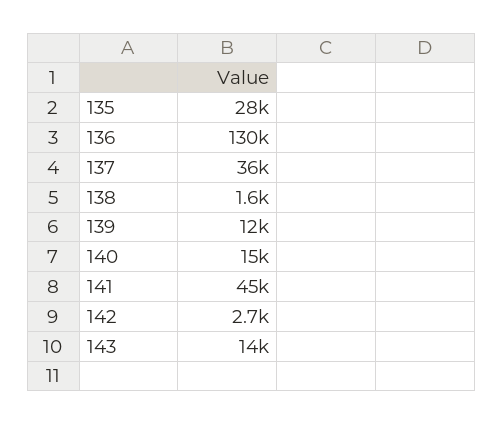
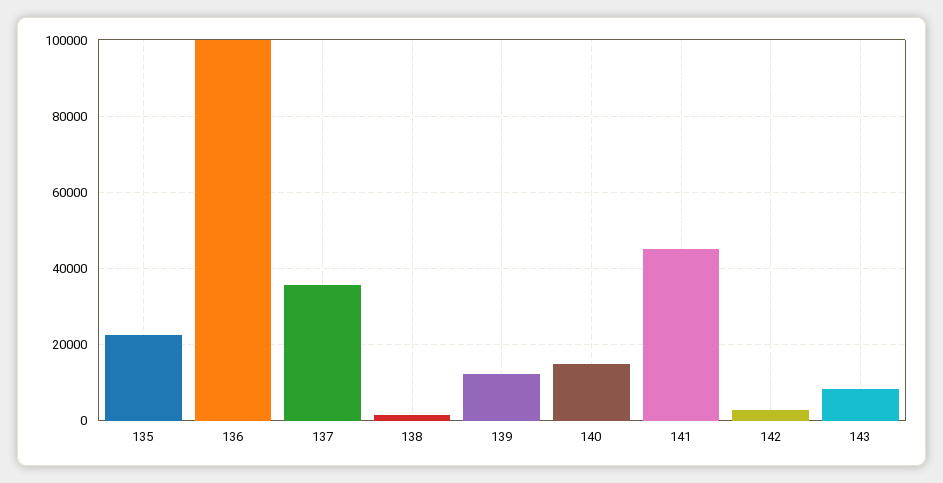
135: 28000 -> 22000
136: 130000 -> 100000
143: 14000 -> 8000

